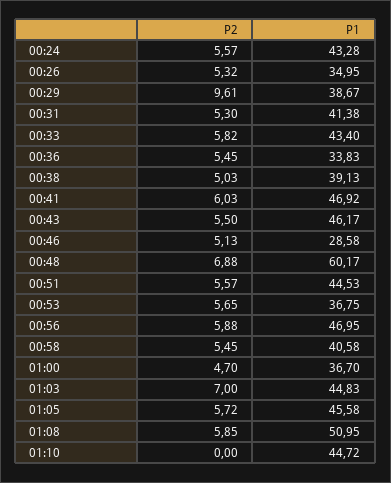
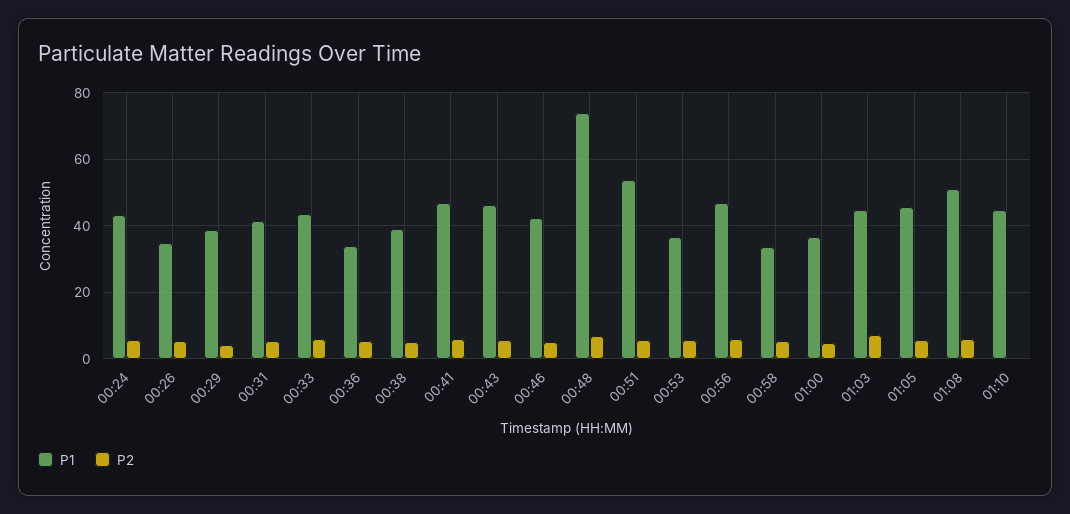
P2, 00:29: 9.61 -> 4
P1, 00:46: 28.58 -> 42
P1, 00:48: 60.17 -> 74
P1, 00:51: 44.53 -> 54
P1, 00:58: 40.58 -> 34

